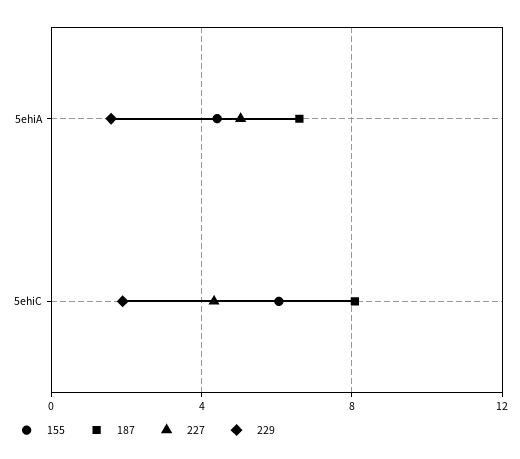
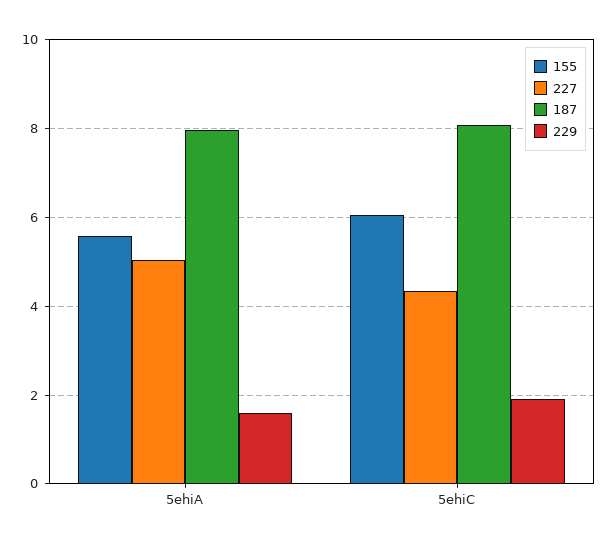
155, 5ehiA: 4.5 -> 5.6
187, 5ehiA: 6.5 -> 8

